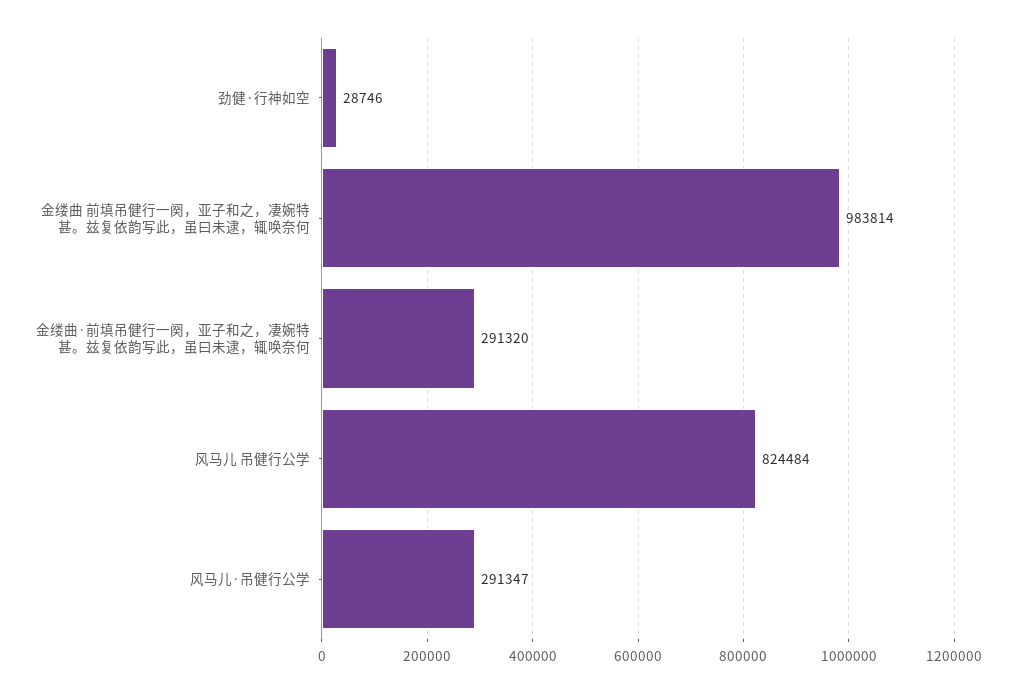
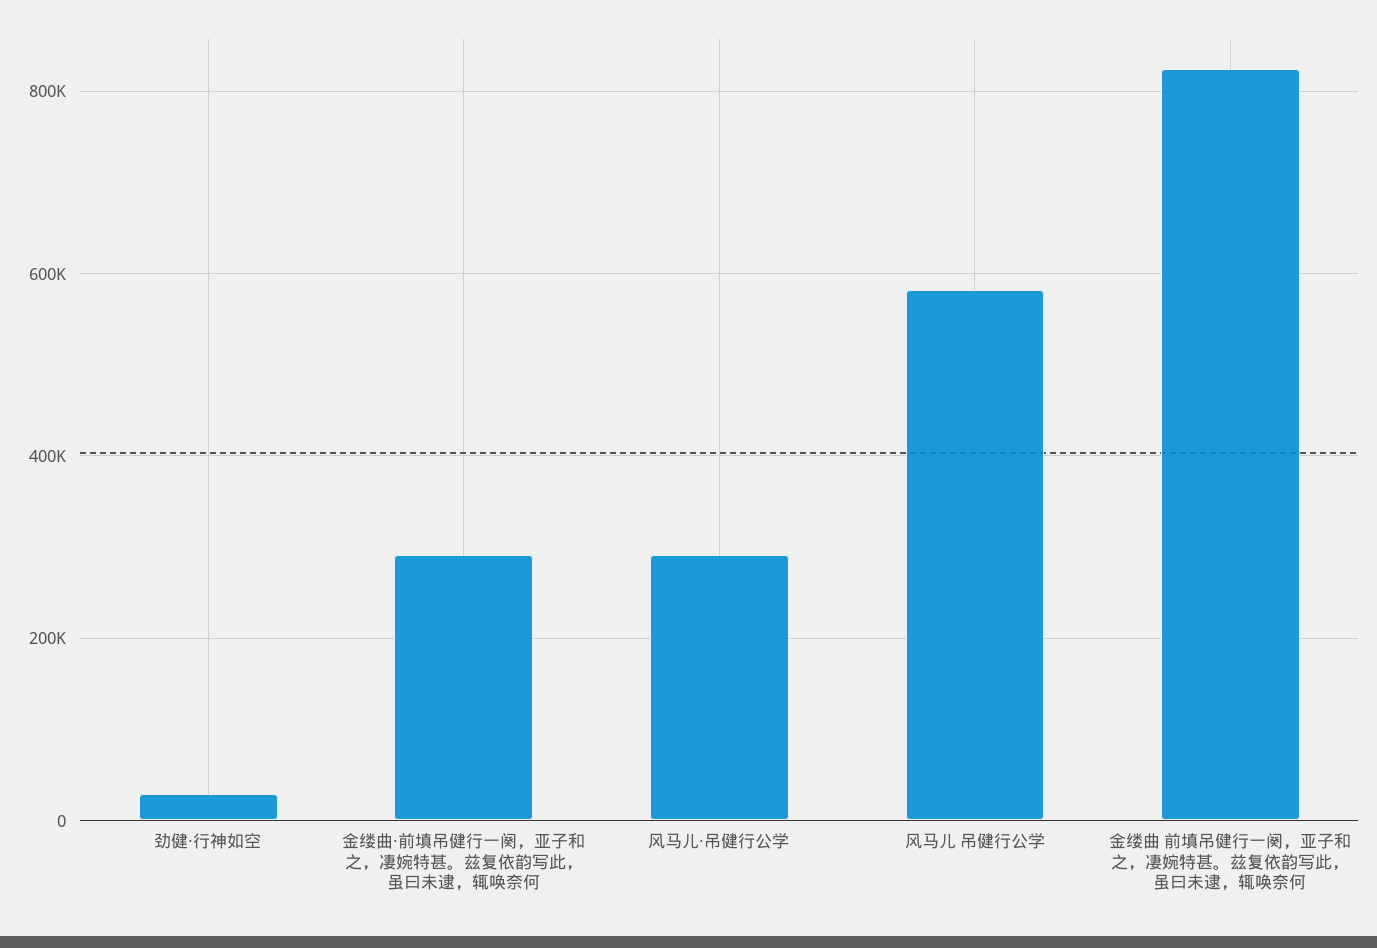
金缕曲 前填吊健行一阕，亚子和之，凄婉特甚。兹复依韵写此，虽曰未逮，辄唤奈何: 983814 -> 820000
风马儿 吊健行公学: 824484 -> 580000

